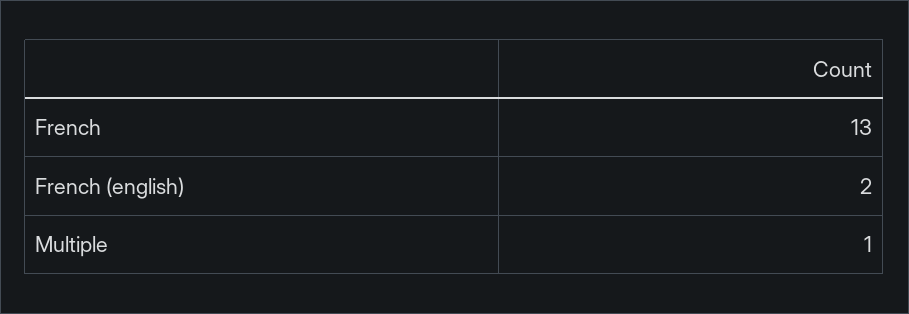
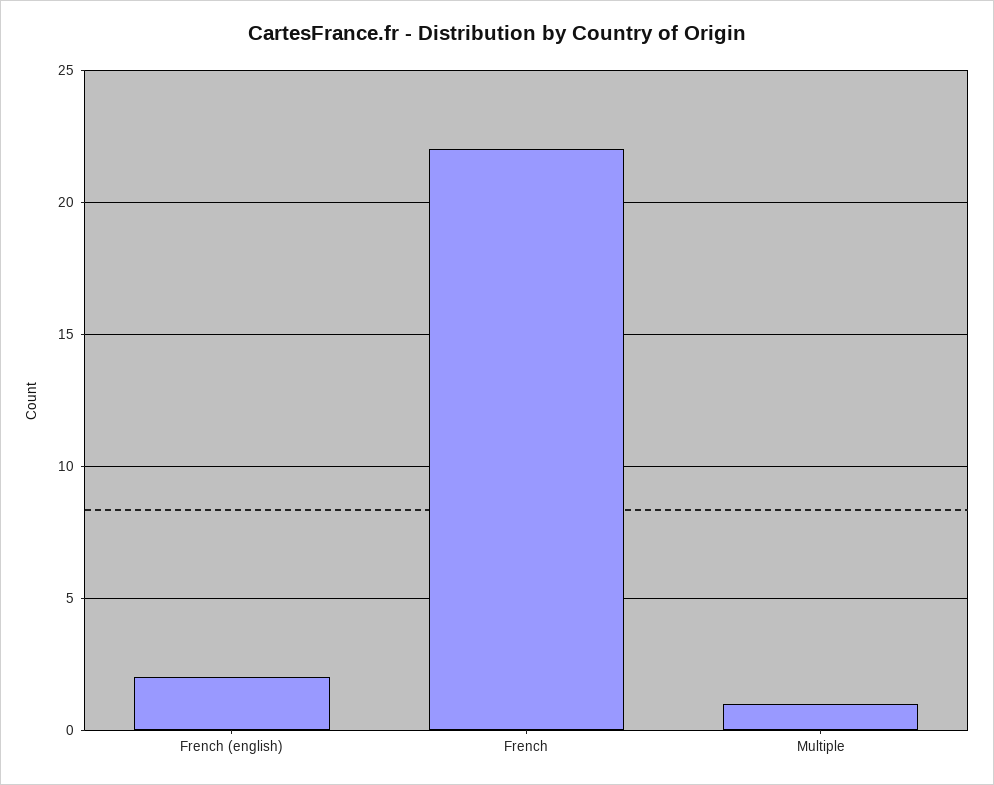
French: 13 -> 22

